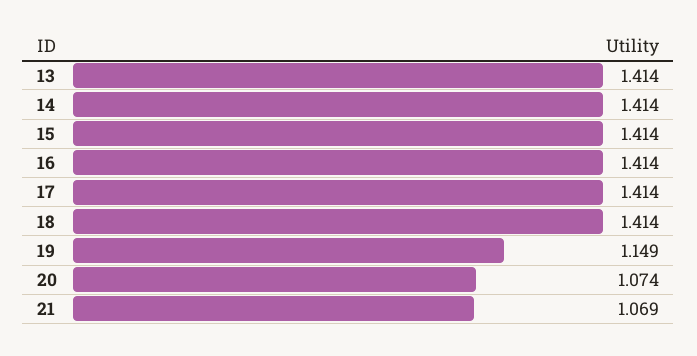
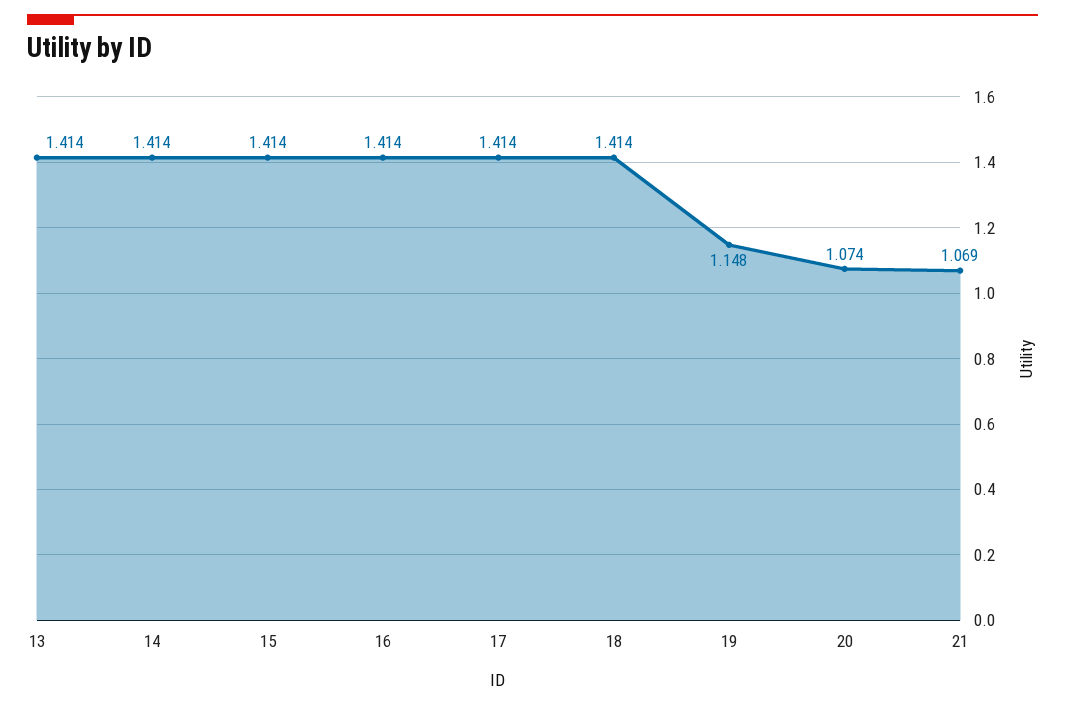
19: 1.149 -> 1.148

